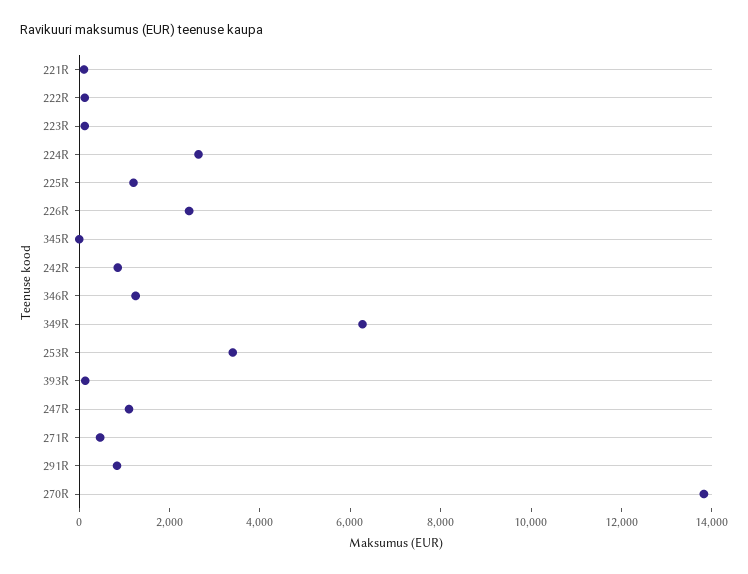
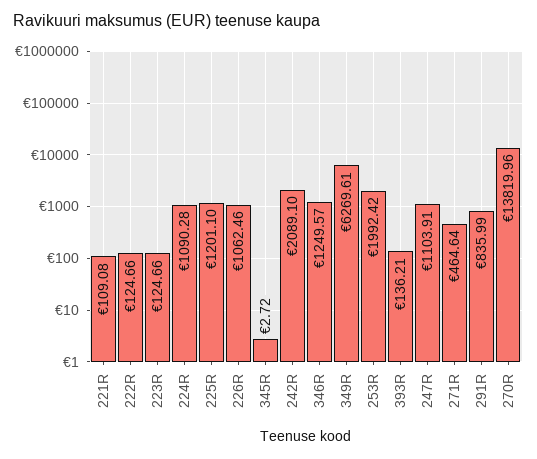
224R: 2500 -> 1090.28
226R: 2500 -> 1062.46
242R: 1000 -> 2089.1
253R: 3500 -> 1992.42

